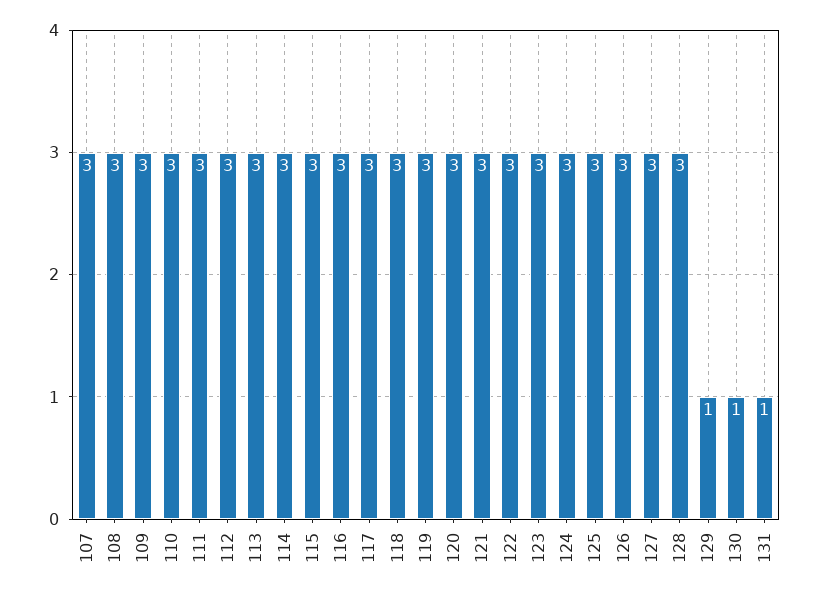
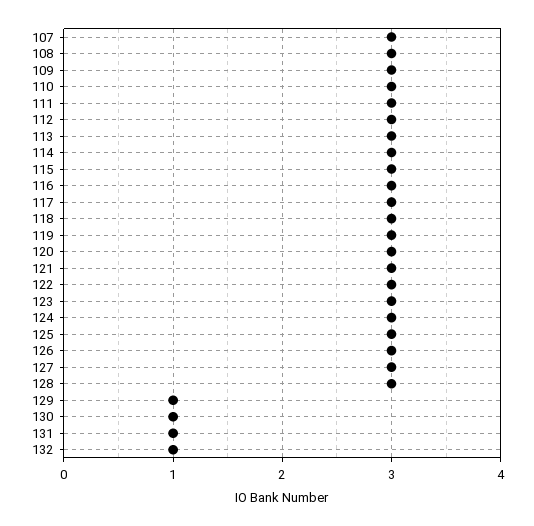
132: none -> 1

